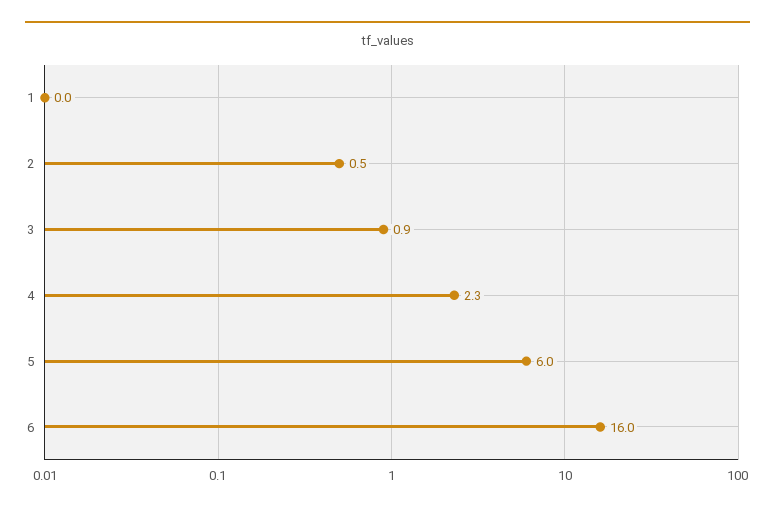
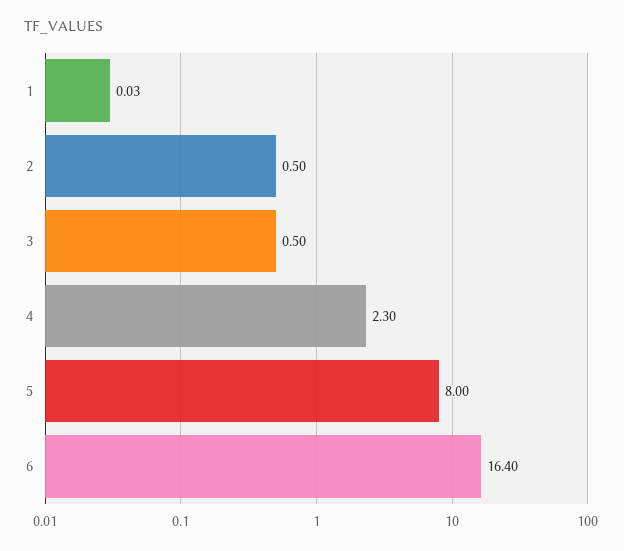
3: 0.9 -> 0.5
5: 6 -> 8
6: 16 -> 16.4

